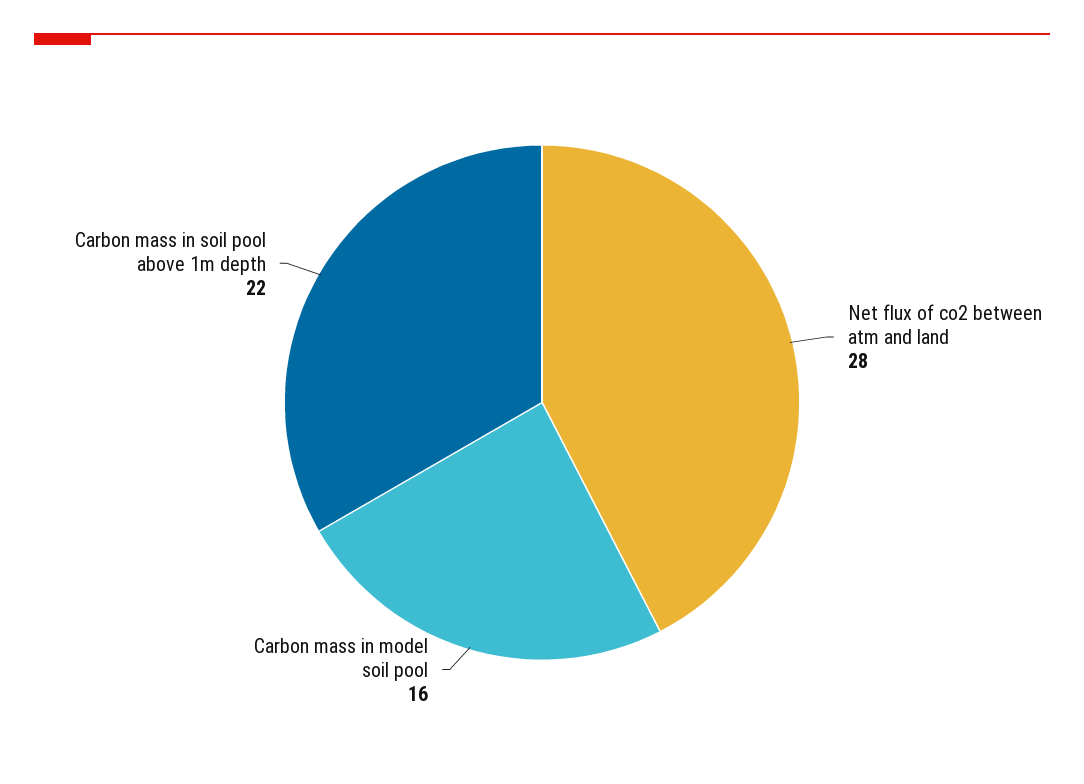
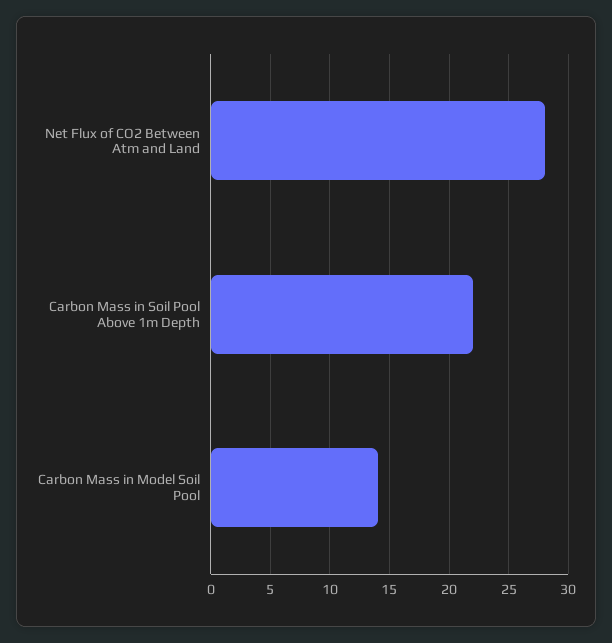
Carbon mass in model soil pool: 16 -> 14

